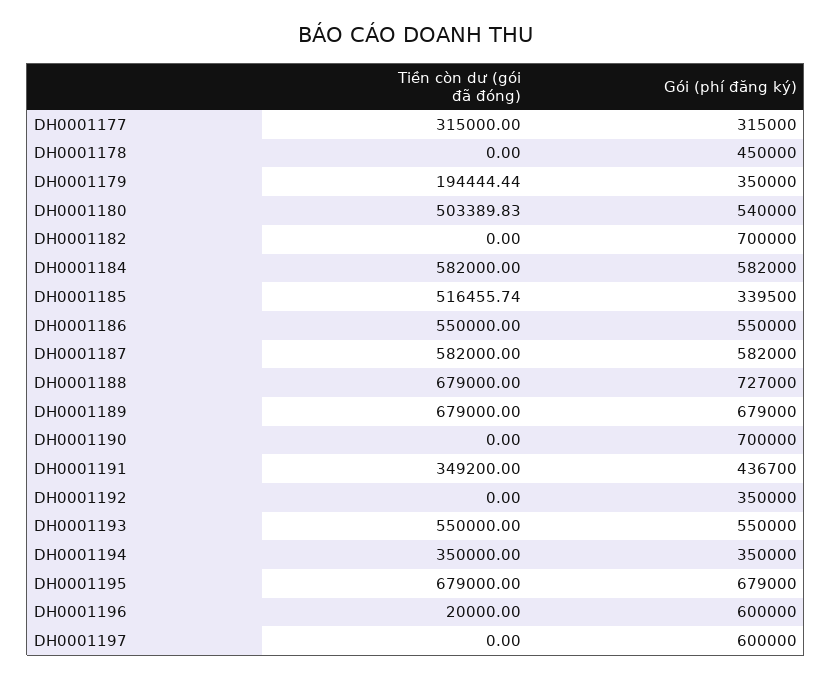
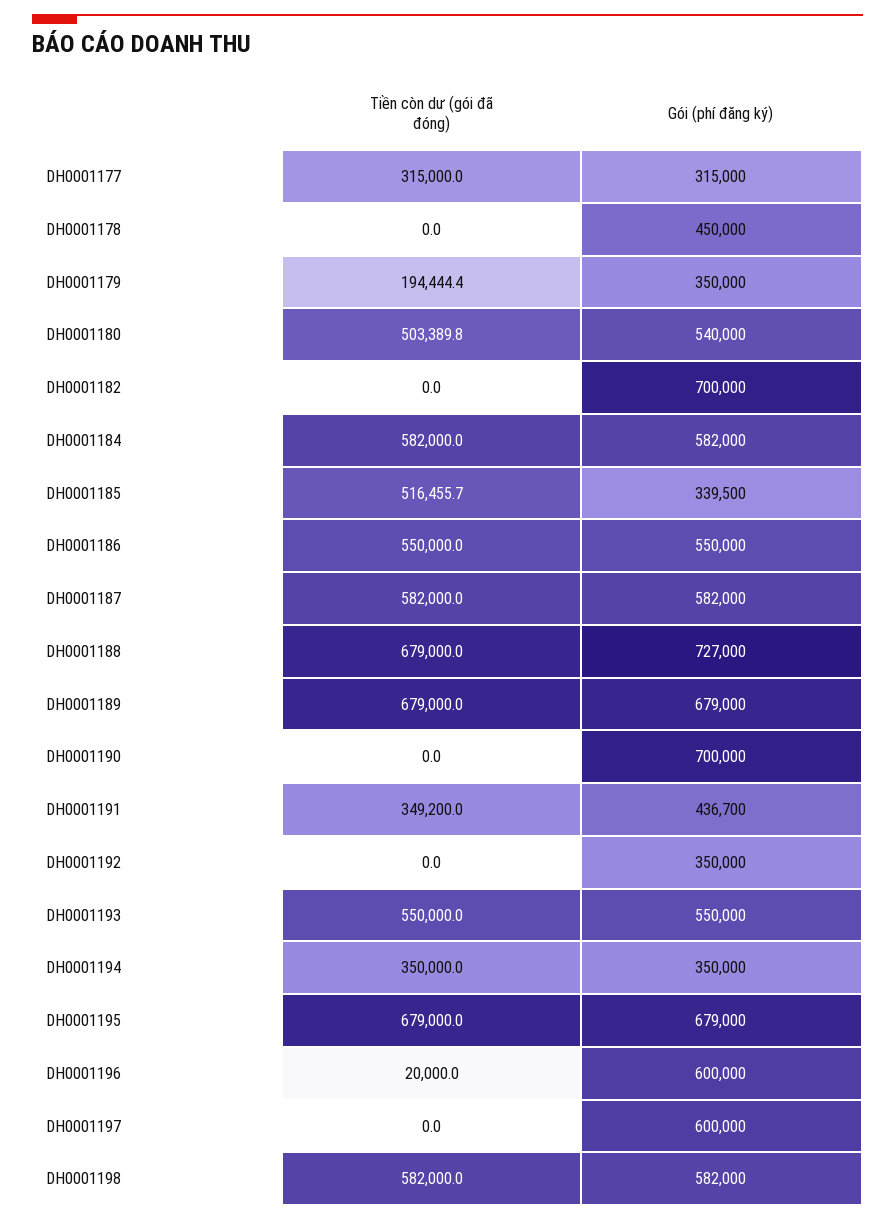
Tiền còn dư (gói đã đóng), DH0001198: none -> 582000
Gói (phí đăng ký), DH0001198: none -> 582000

